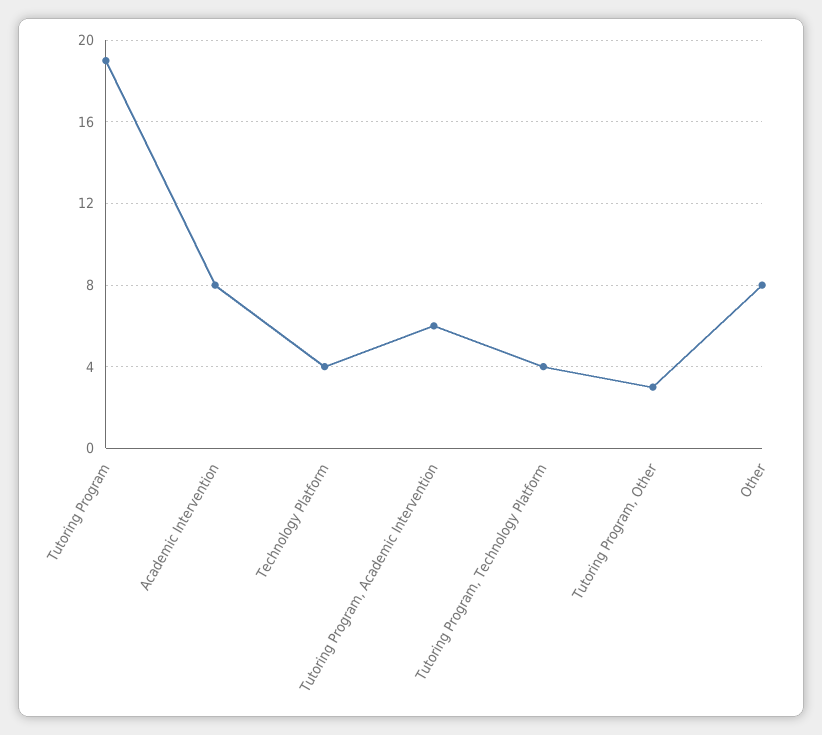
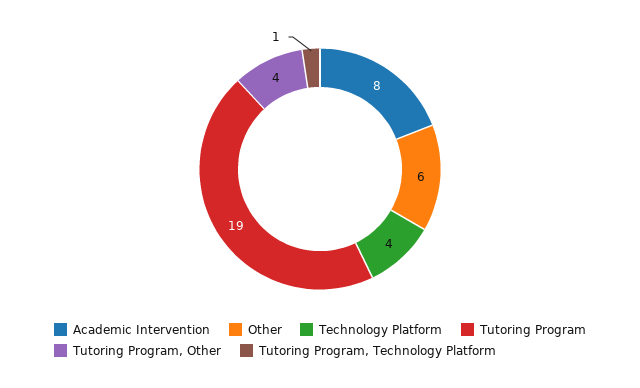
Tutoring Program, Academic Intervention: 6 -> none
Tutoring Program, Technology Platform: 4 -> 1
Tutoring Program, Other: 3 -> 4
Other: 8 -> 6

